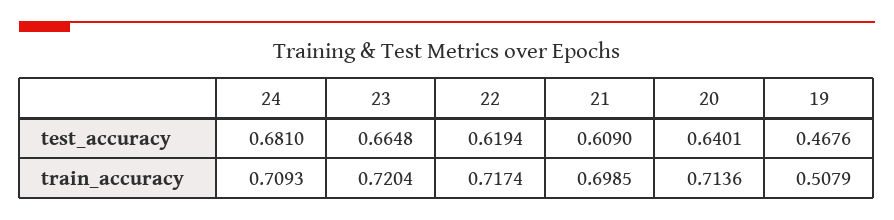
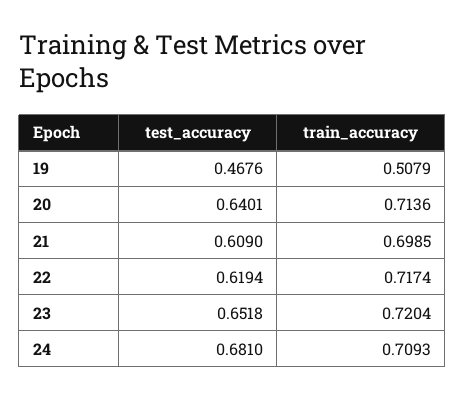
23, test_accuracy: 0.6648 -> 0.6518

